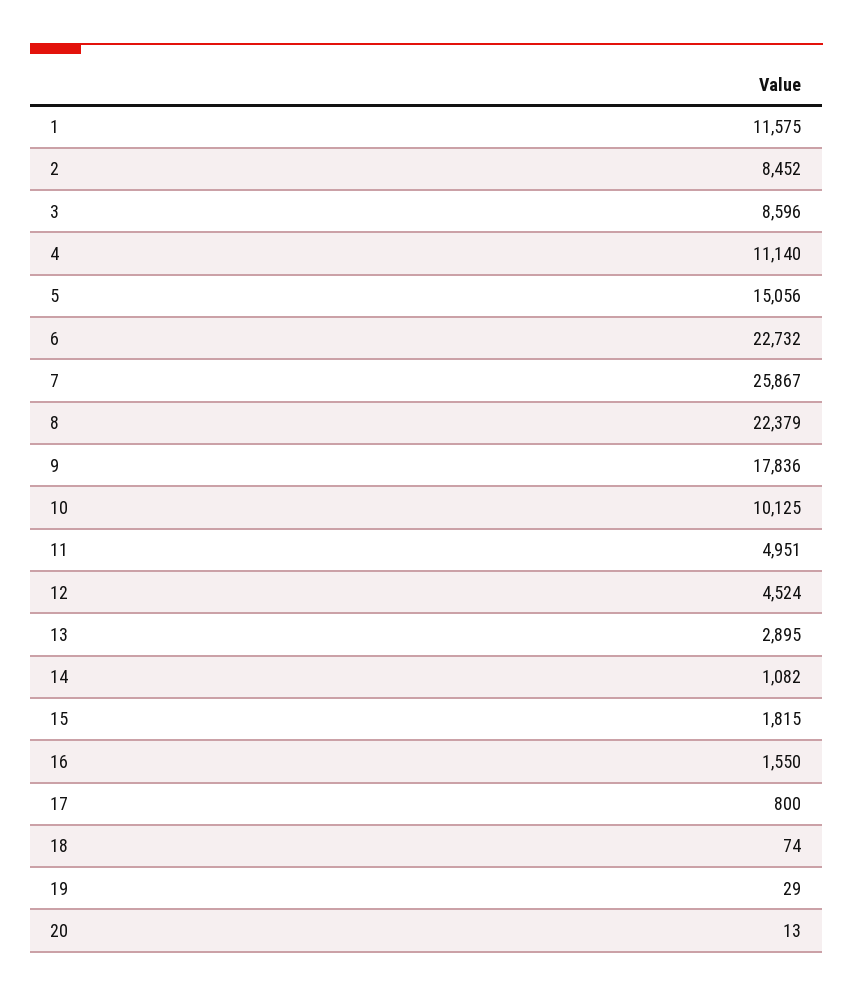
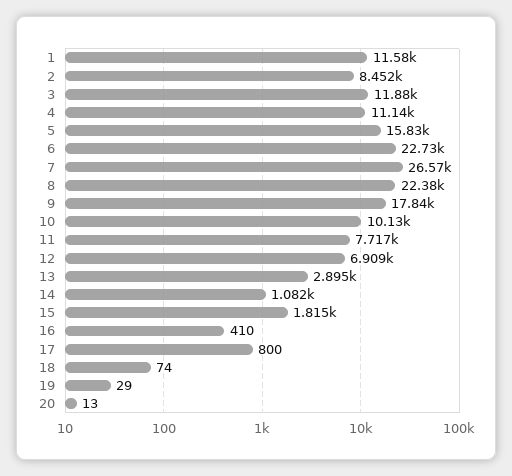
3: 8596 -> 11880
5: 15056 -> 15830
7: 25867 -> 26570
11: 4951 -> 7717
12: 4524 -> 6909
16: 1550 -> 410

